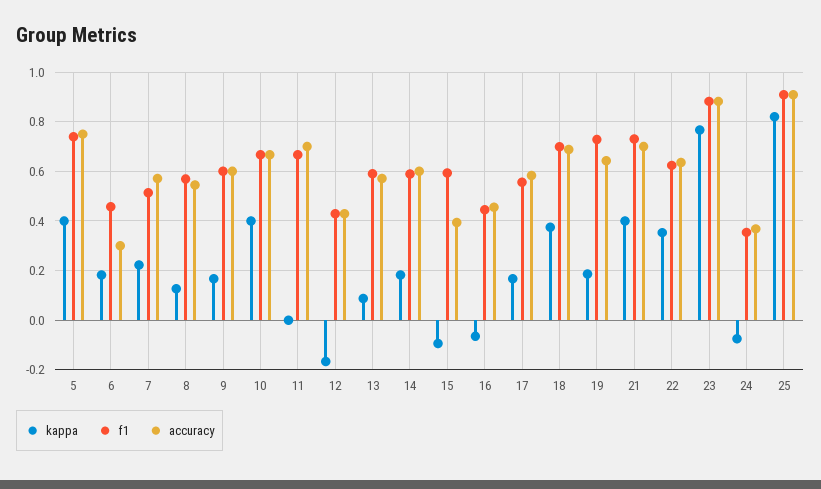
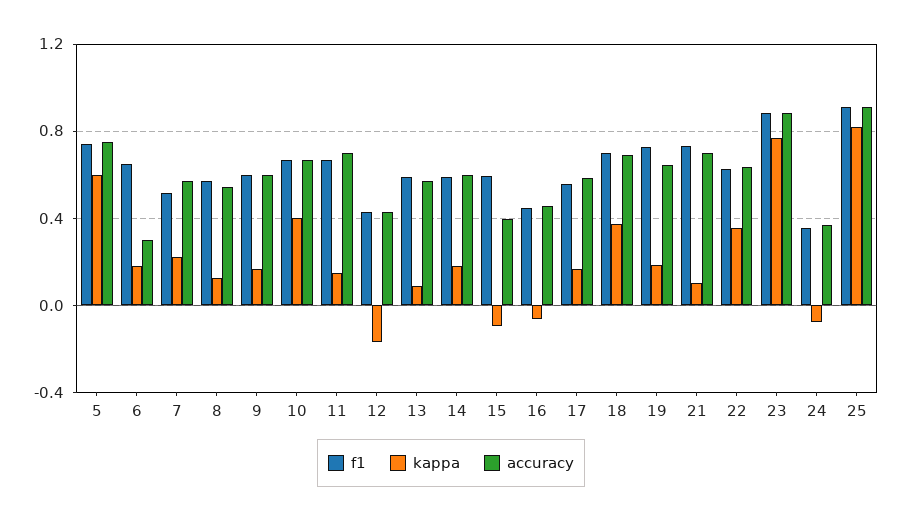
kappa, 5: 0.4 -> 0.6
f1, 6: 0.45 -> 0.65
kappa, 11: 0 -> 0.15
kappa, 21: 0.4 -> 0.1

